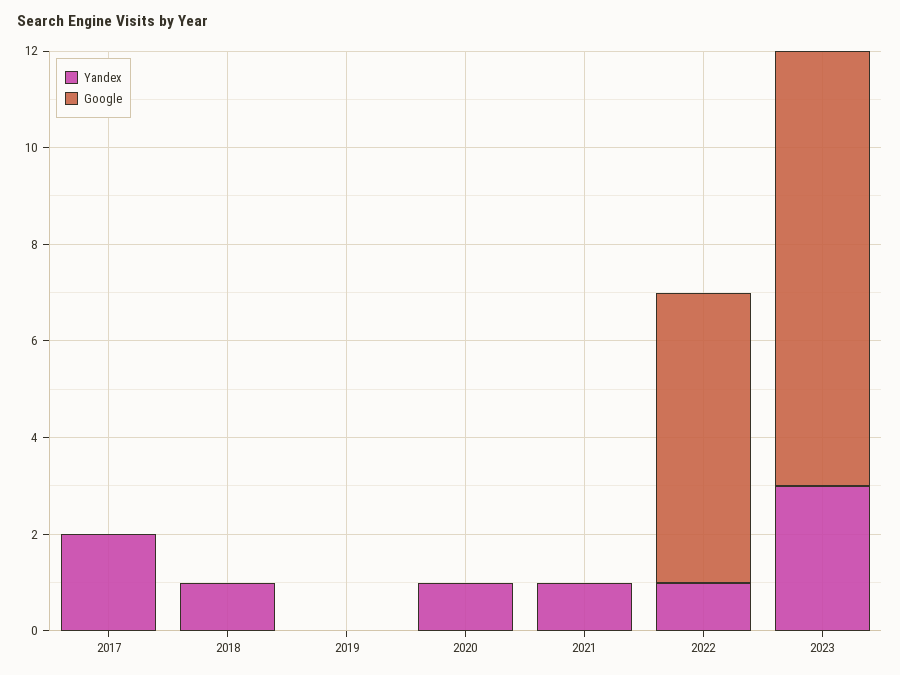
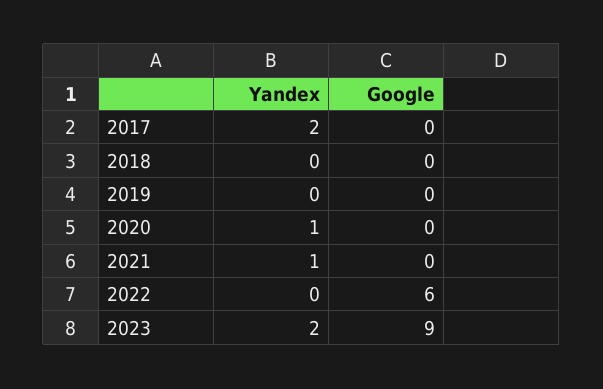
Yandex, 2018: 1 -> 0
Yandex, 2022: 1 -> 0
Yandex, 2023: 3 -> 2

